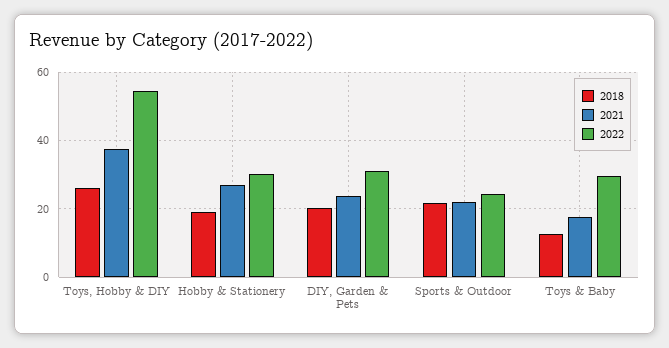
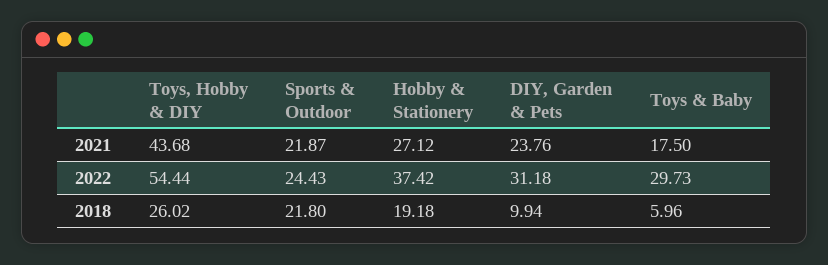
2021, Toys, Hobby & DIY: 38 -> 43.68
2022, Hobby & Stationery: 30 -> 37.42
2018, DIY, Garden & Pets: 20 -> 9.94
2018, Toys & Baby: 12 -> 5.96

